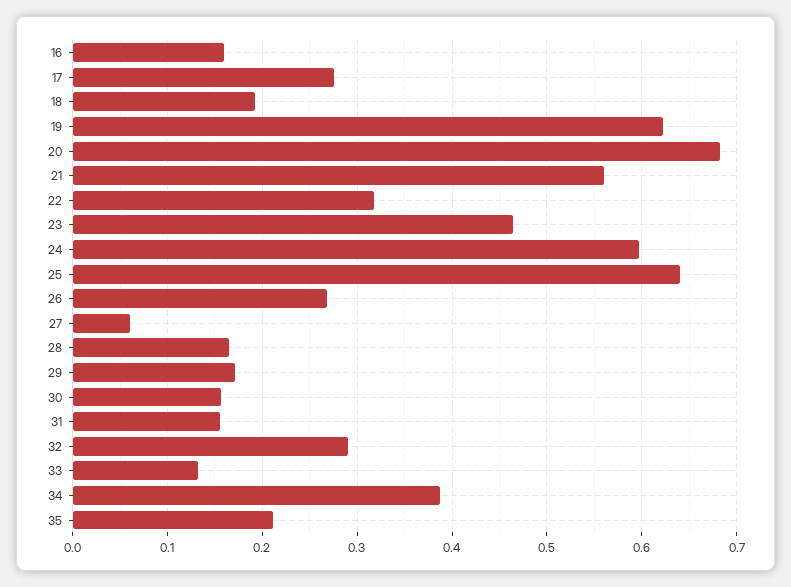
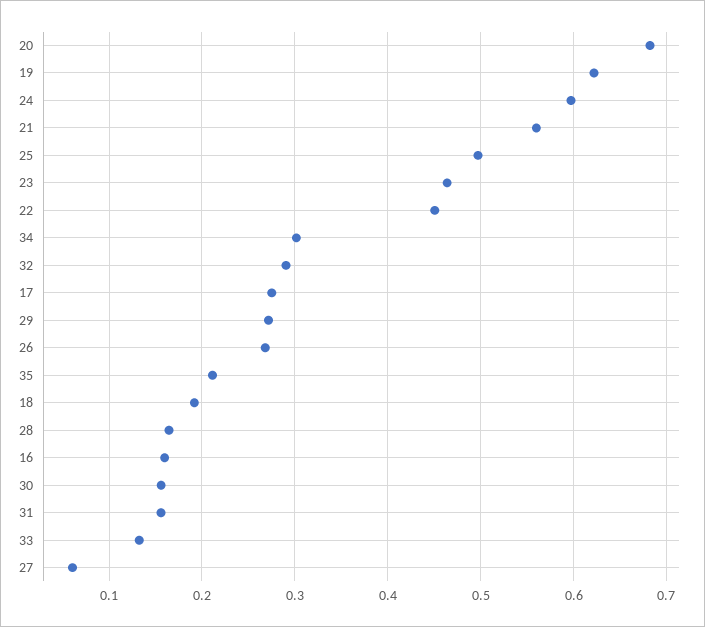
22: 0.32 -> 0.45
25: 0.64 -> 0.5
29: 0.17 -> 0.27
34: 0.39 -> 0.3

